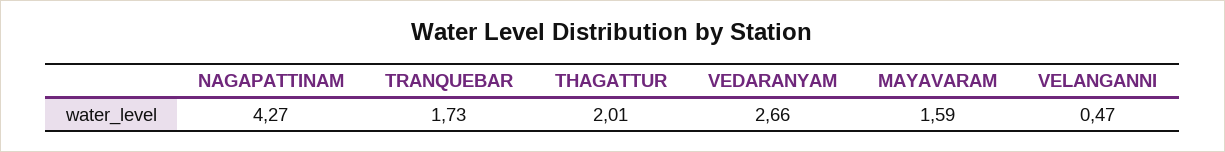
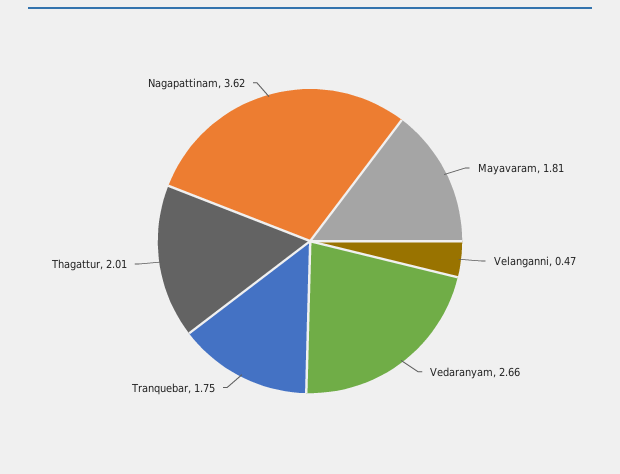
NAGAPATTINAM: 4.27 -> 3.62
TRANQUEBAR: 1.73 -> 1.75
MAYAVARAM: 1.59 -> 1.81

